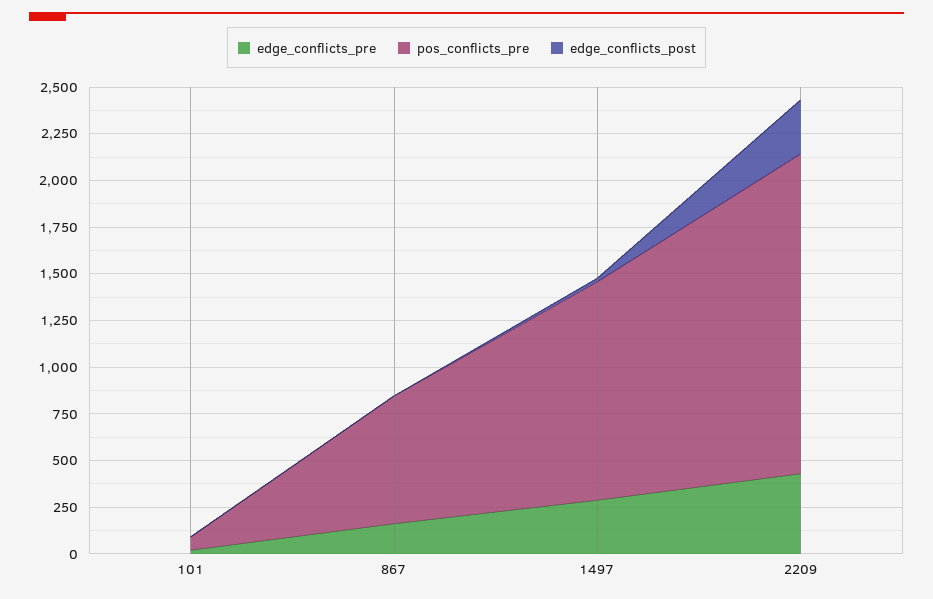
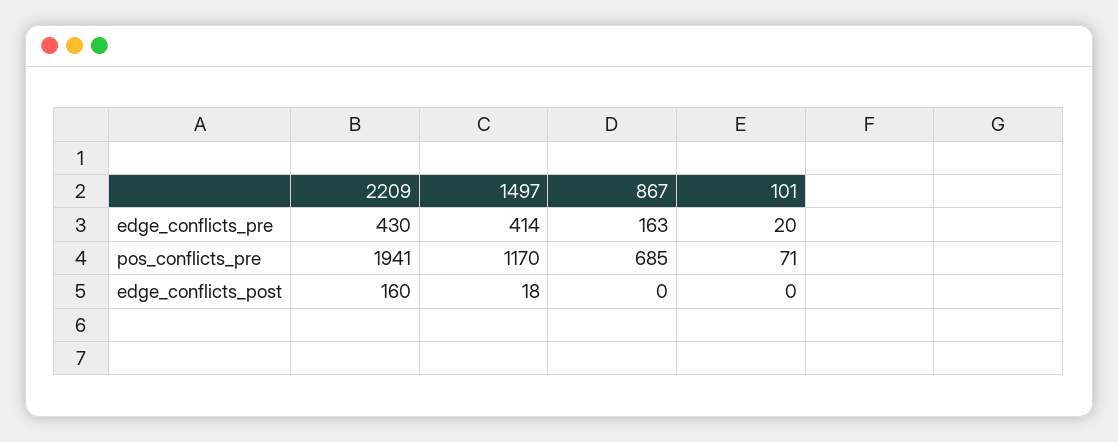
edge_conflicts_pre, 1497: 300 -> 414
pos_conflicts_pre, 2209: 1700 -> 1941
edge_conflicts_post, 2209: 300 -> 160

